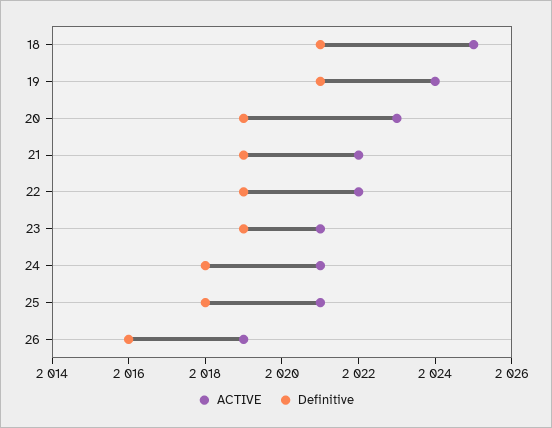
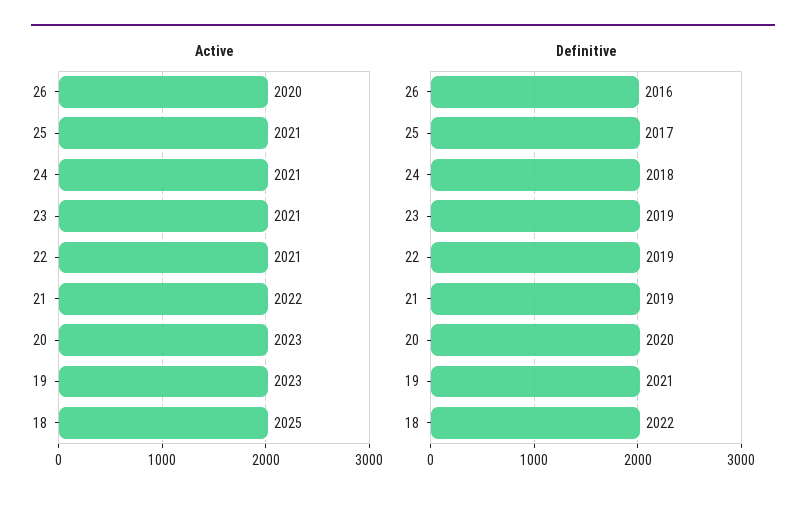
Definitive, 18: 2021 -> 2022
ACTIVE, 19: 2024 -> 2023
Definitive, 20: 2019 -> 2020
ACTIVE, 22: 2022 -> 2021
Definitive, 25: 2018 -> 2017
ACTIVE, 26: 2019 -> 2020

